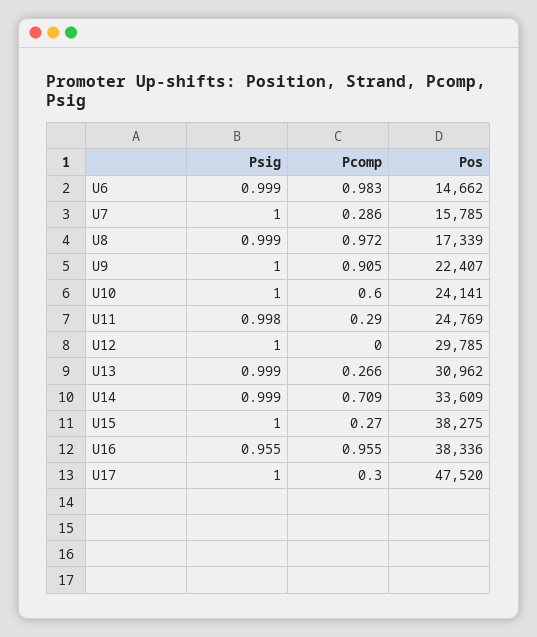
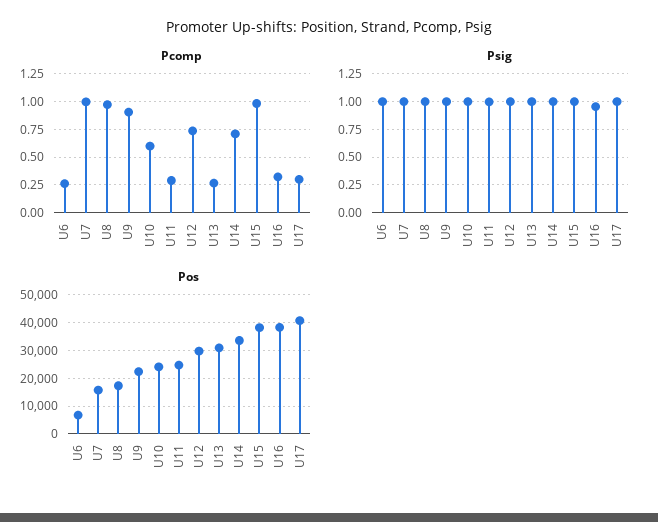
Pcomp, U6: 0.983 -> 0.25
Pos, U6: 14662 -> 7500
Pcomp, U7: 0.286 -> 1
Pcomp, U12: 0 -> 0.75
Pcomp, U15: 0.27 -> 1
Pcomp, U16: 0.955 -> 0.25
Pos, U17: 47520 -> 40000

